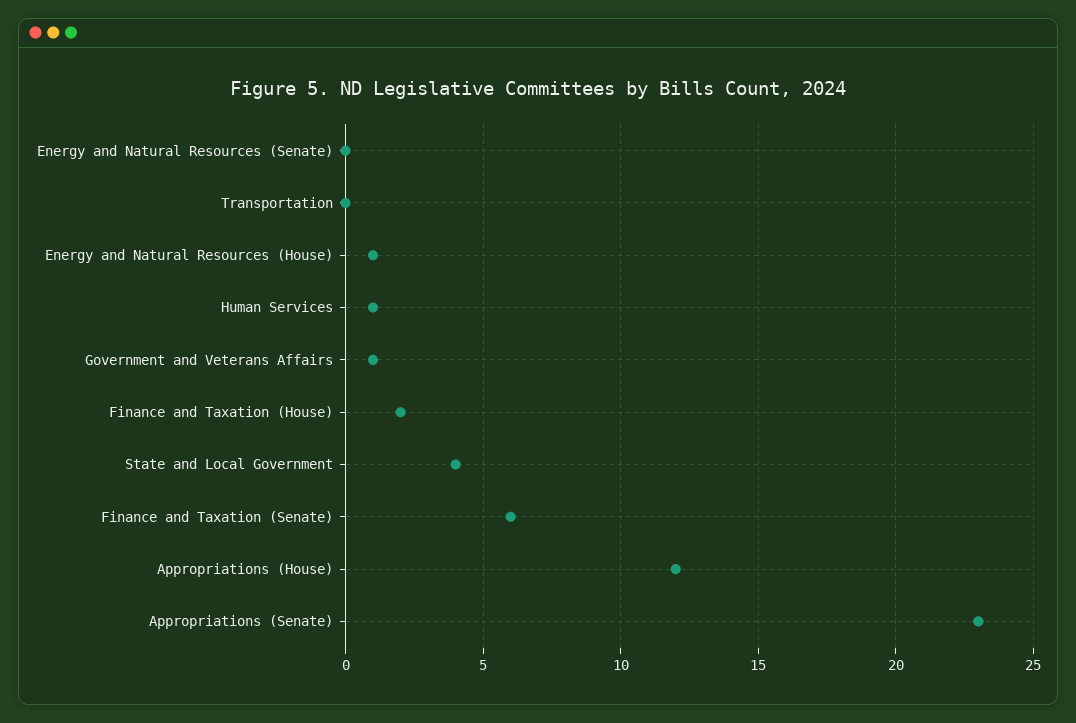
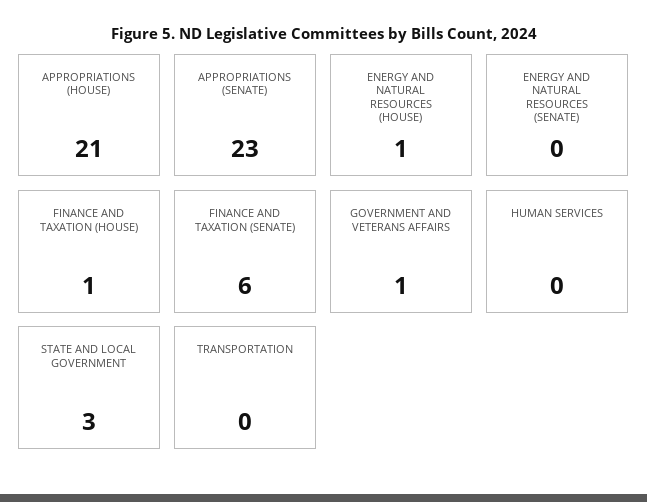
Human Services: 1 -> 0
Finance and Taxation (House): 2 -> 1
State and Local Government: 4 -> 3
Appropriations (House): 12 -> 21

